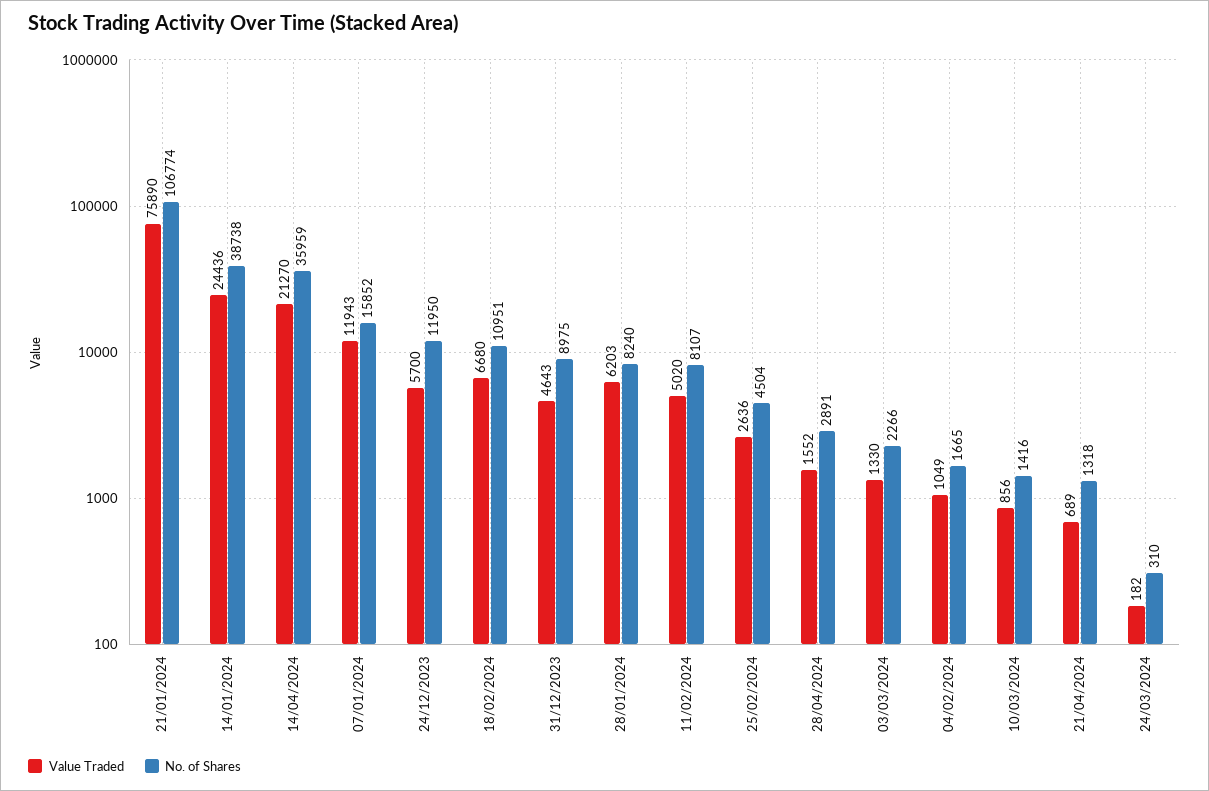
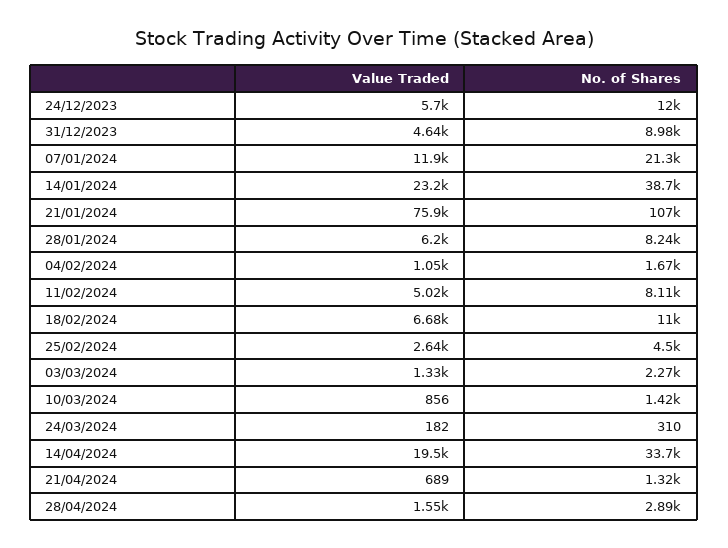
Value Traded, 14/01/2024: 24436 -> 23200
Value Traded, 14/04/2024: 21270 -> 19500
No. of Shares, 14/04/2024: 35959 -> 33700
No. of Shares, 07/01/2024: 15852 -> 21300

